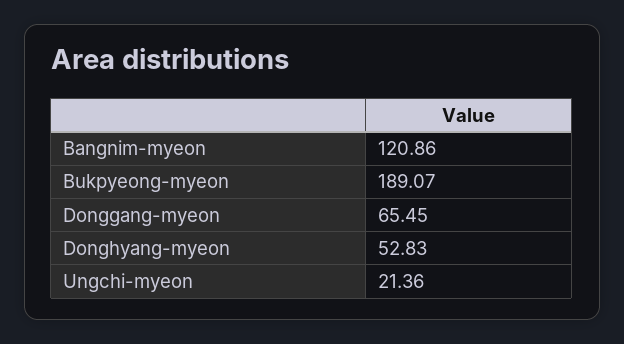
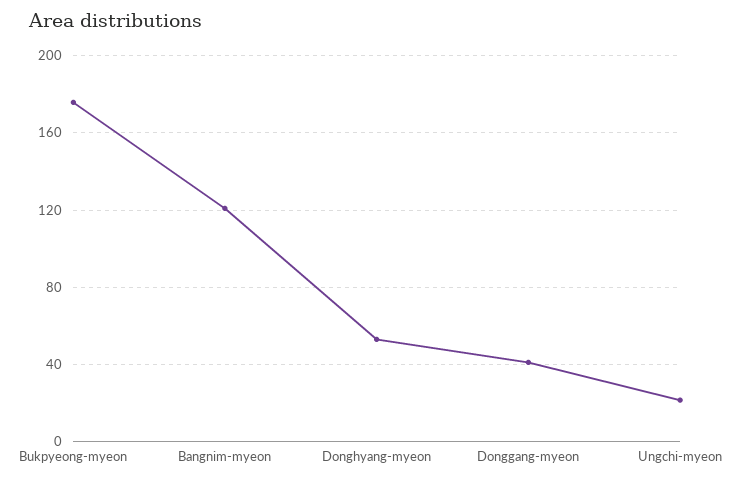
Bukpyeong-myeon: 189.07 -> 175
Donggang-myeon: 65.45 -> 40

